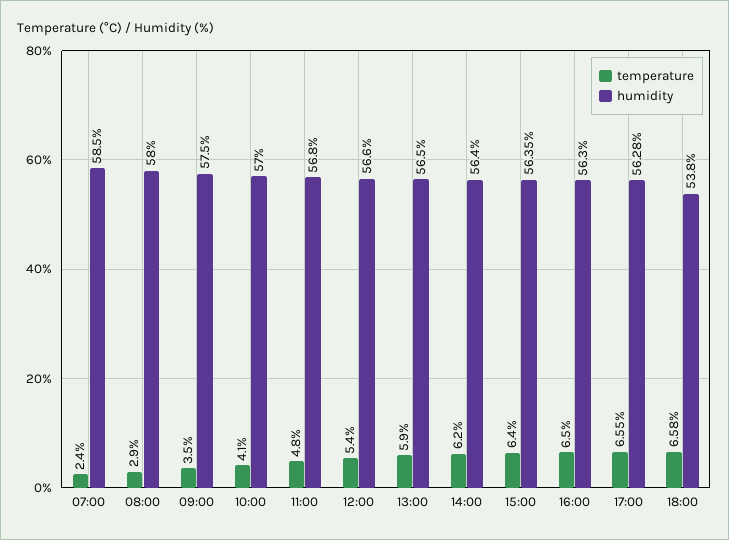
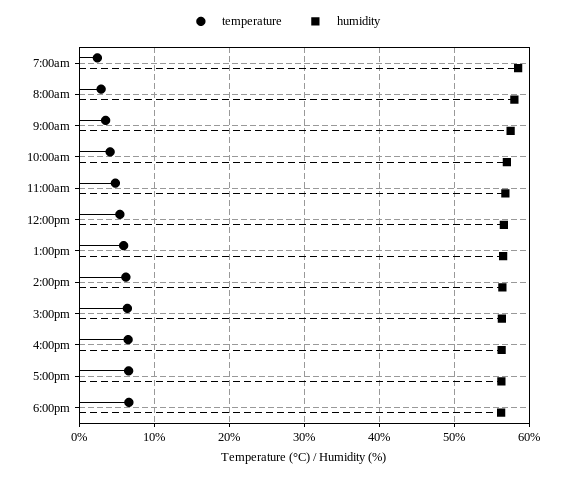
humidity, 18:00: 53.8 -> 56

